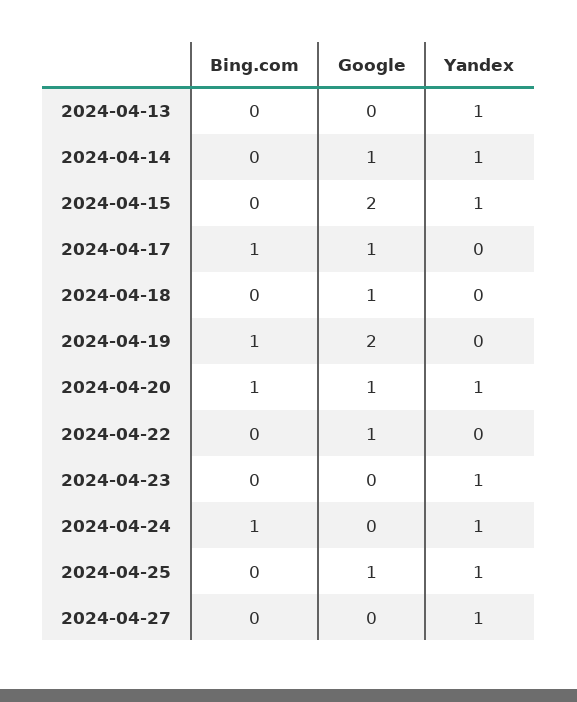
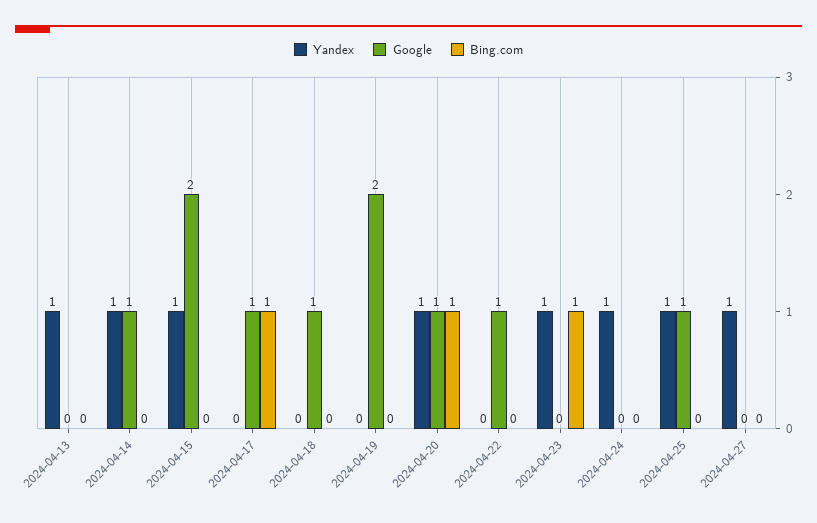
Bing.com, 2024-04-19: 1 -> 0
Bing.com, 2024-04-23: 0 -> 1
Bing.com, 2024-04-24: 1 -> 0

